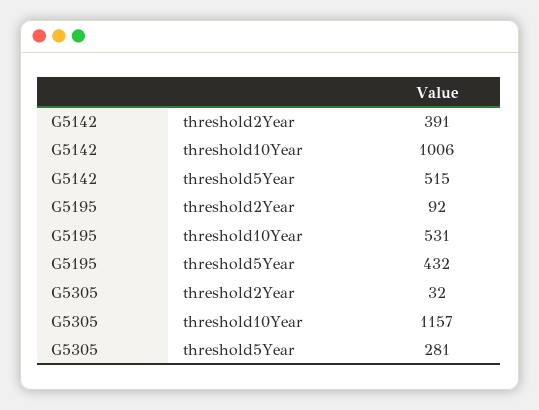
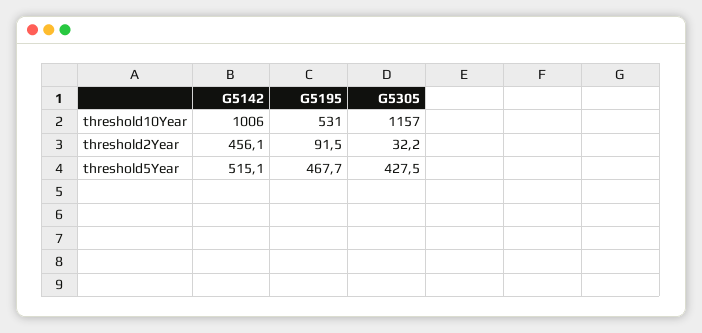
G5142, threshold2Year: 391 -> 456.1
G5195, threshold5Year: 432 -> 467.7
G5305, threshold5Year: 281 -> 427.5

